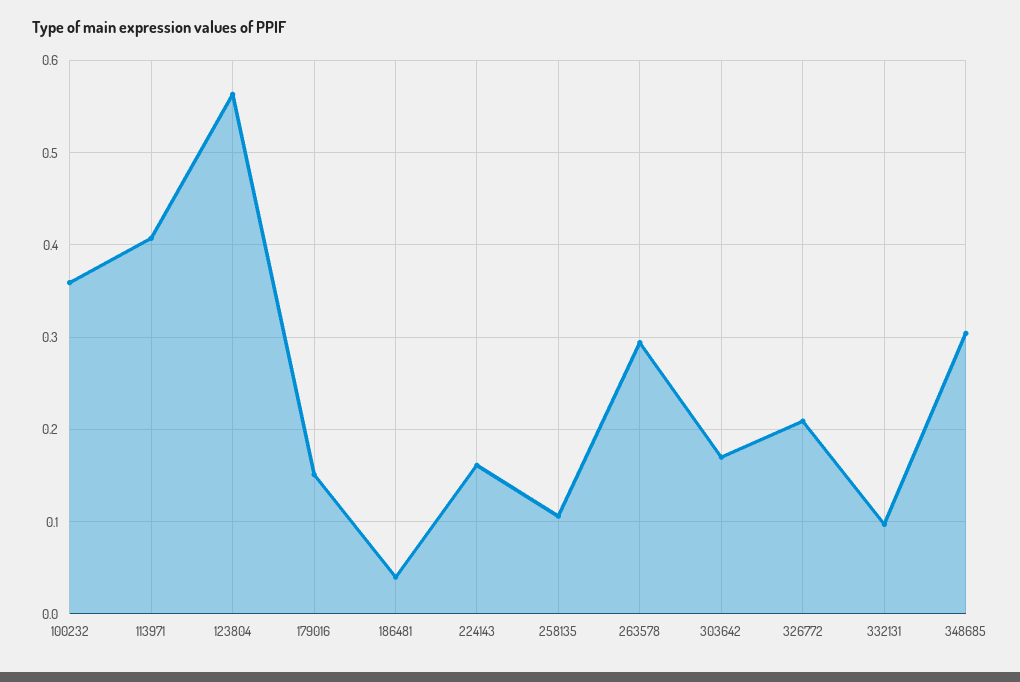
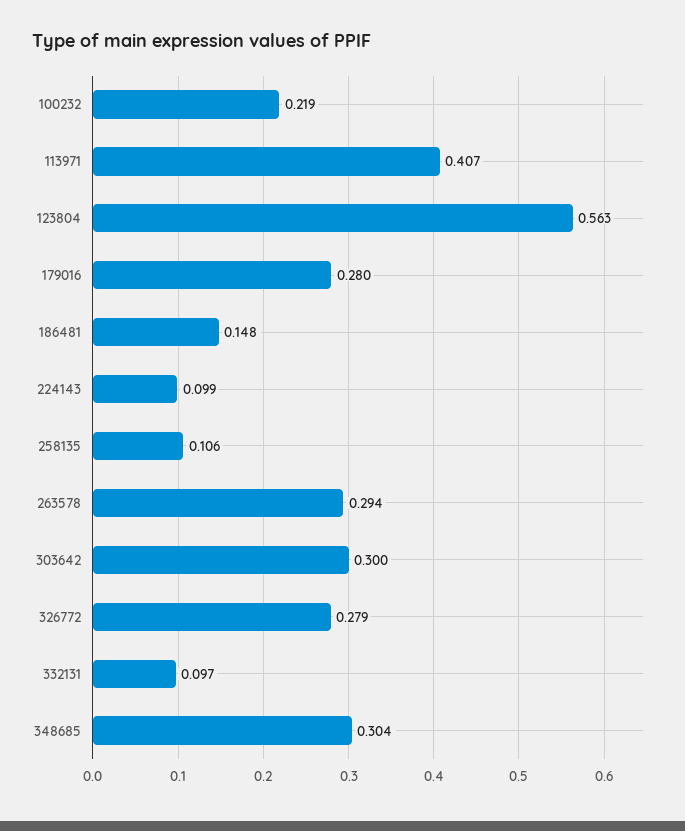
100232: 0.36 -> 0.219
179016: 0.15 -> 0.28
186481: 0.04 -> 0.148
224143: 0.16 -> 0.099
303642: 0.17 -> 0.3
326772: 0.21 -> 0.279

